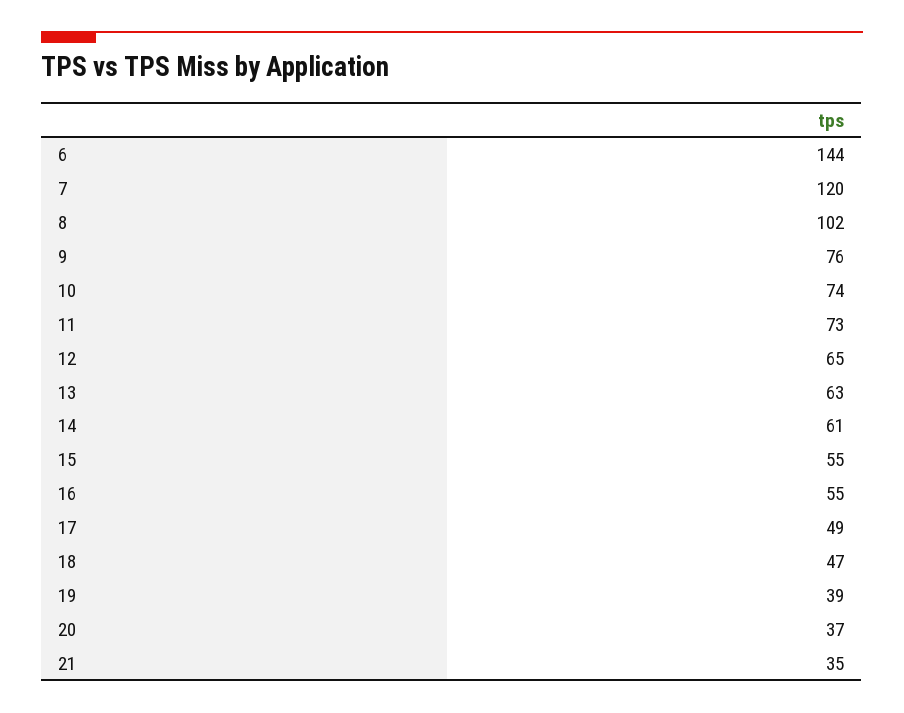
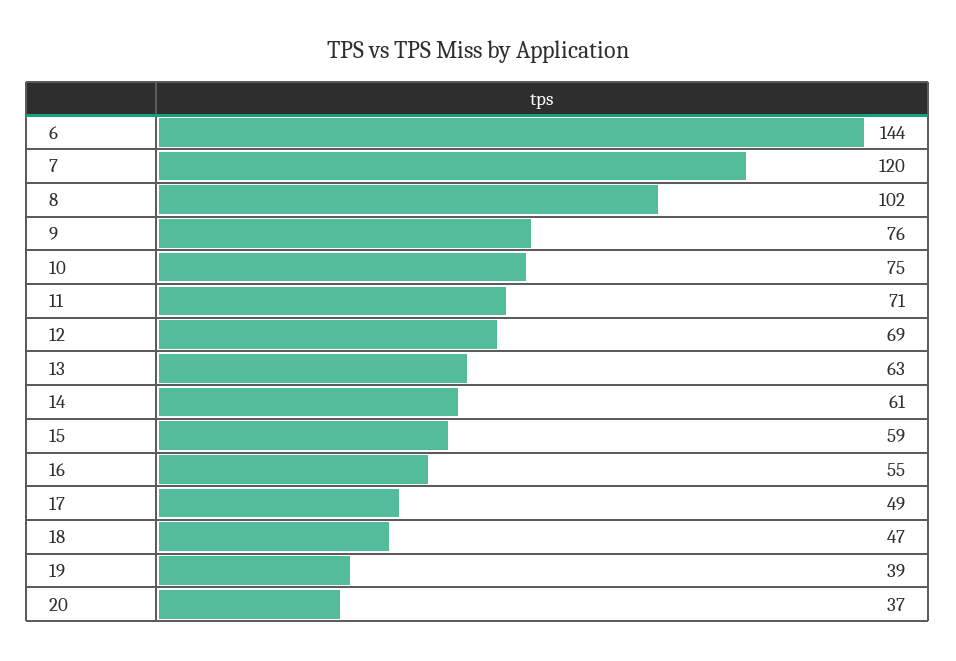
10: 74 -> 75
11: 73 -> 71
12: 65 -> 69
15: 55 -> 59
21: 35 -> none

